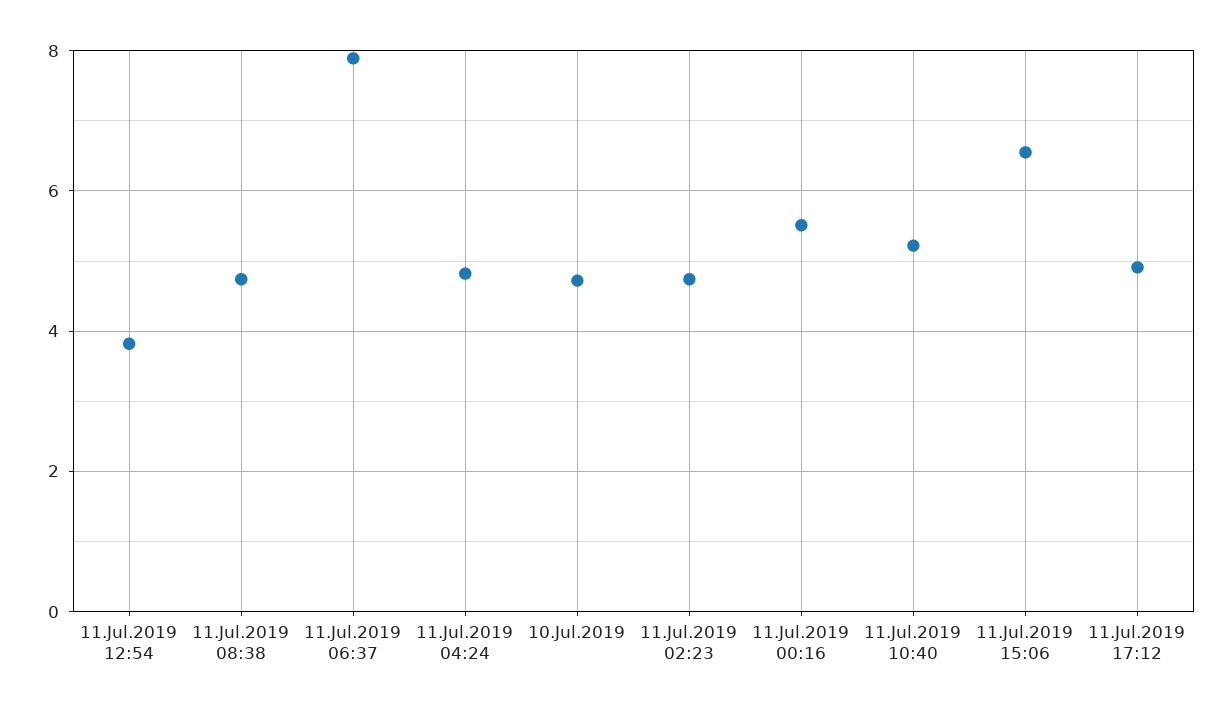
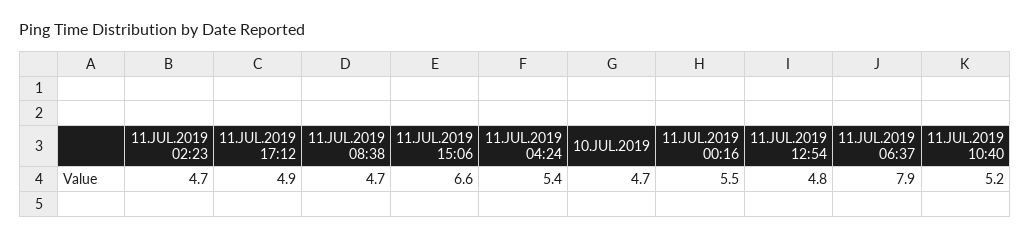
11.Jul.2019 12:54: 3.8 -> 4.8
11.Jul.2019 04:24: 4.8 -> 5.4

